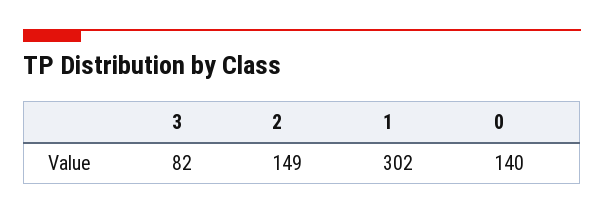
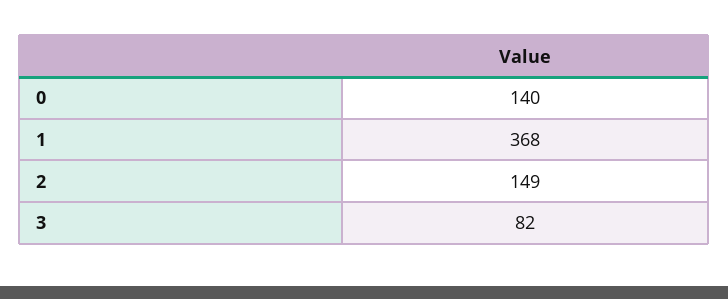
1: 302 -> 368

